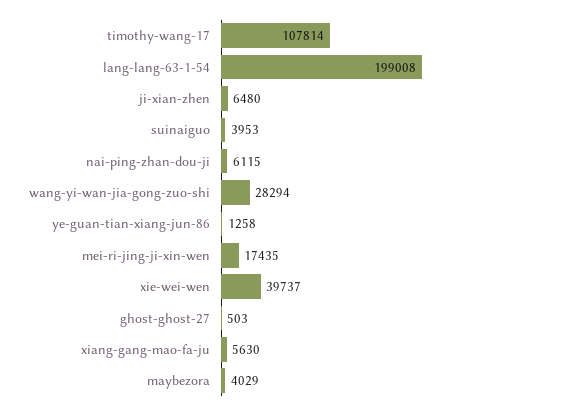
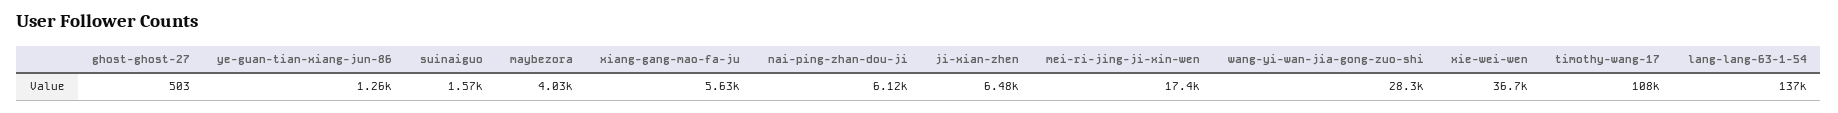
lang-lang-63-1-54: 199008 -> 137000
suinaiguo: 3953 -> 1570
xie-wei-wen: 39737 -> 36700

